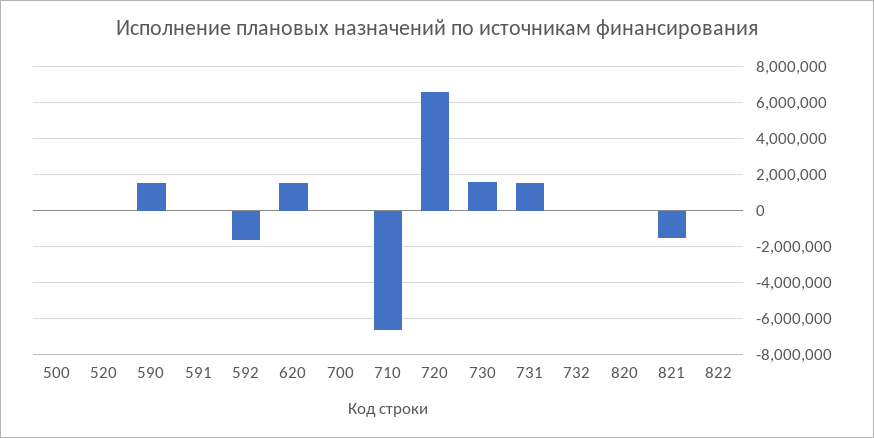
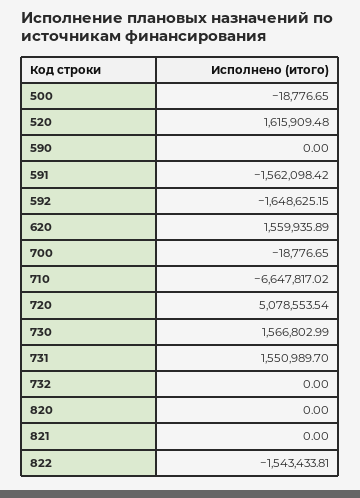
520: 0 -> 1615909.48
590: 1500000 -> 0
591: 0 -> -1562098.42
720: 6500000 -> 5078553.54
821: -1500000 -> 0
822: 0 -> -1543433.81

